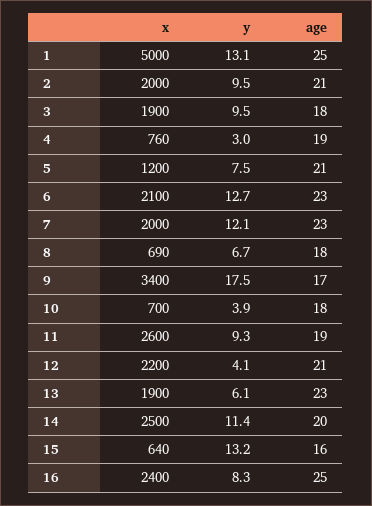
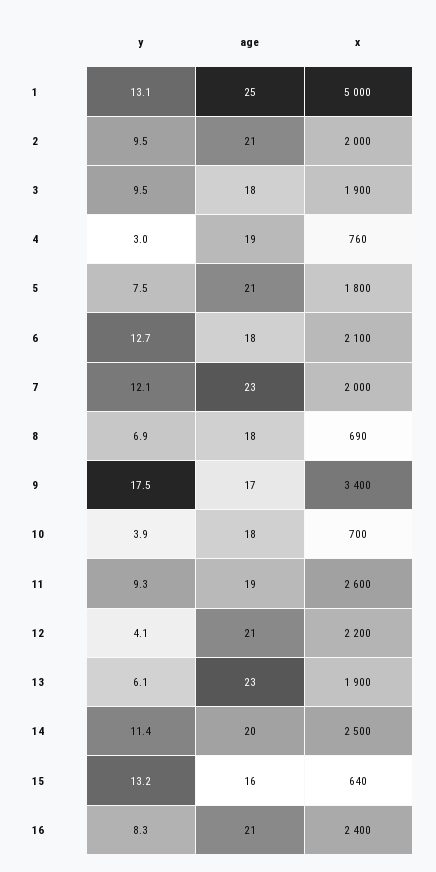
x, 5: 1200 -> 1800
age, 6: 23 -> 18
y, 8: 6.7 -> 6.9
age, 16: 25 -> 21

